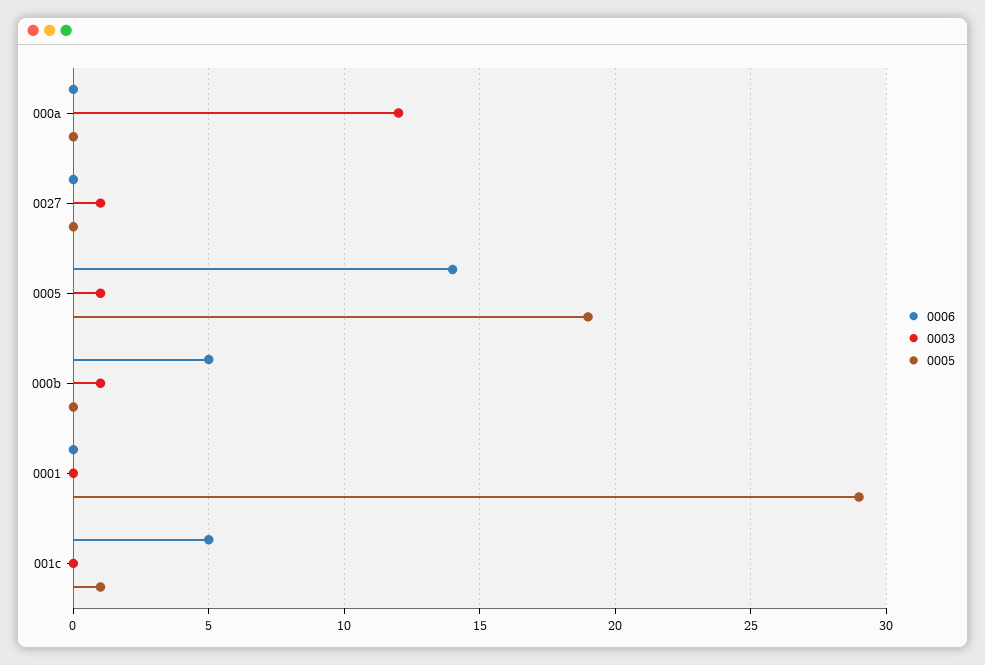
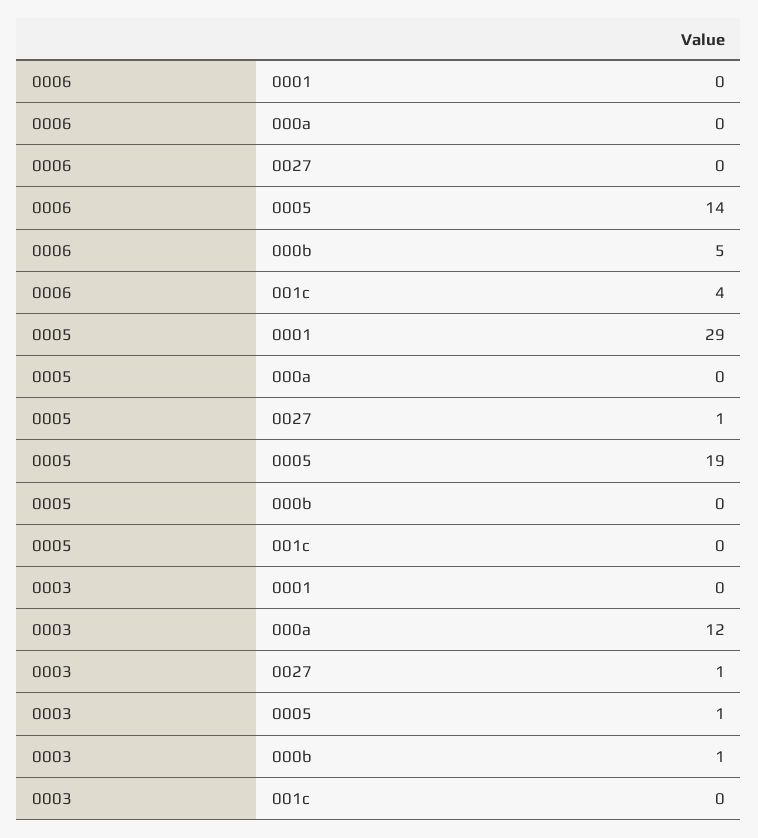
0005, 0027: 0 -> 1
0006, 001c: 5 -> 4
0005, 001c: 1 -> 0

